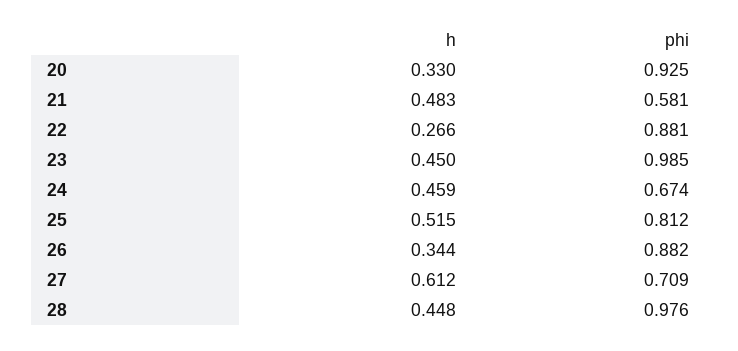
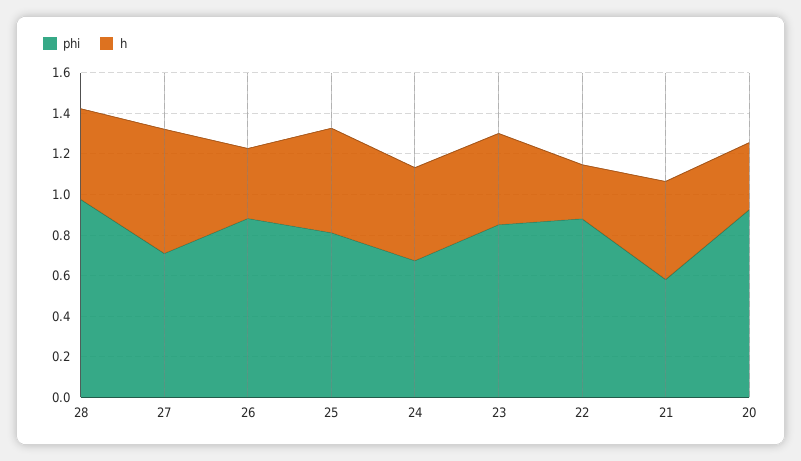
phi, 23: 0.985 -> 0.85

